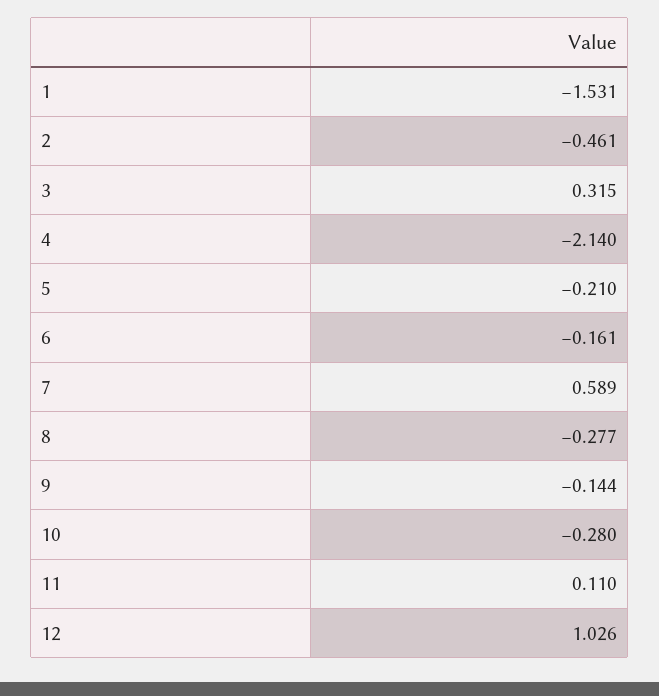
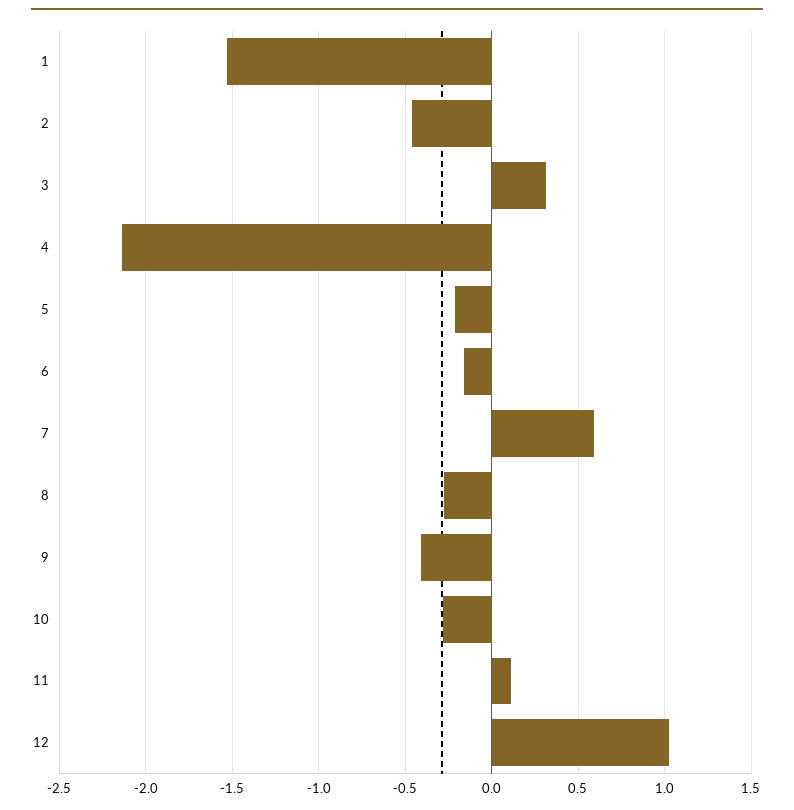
9: -0.144 -> -0.4

